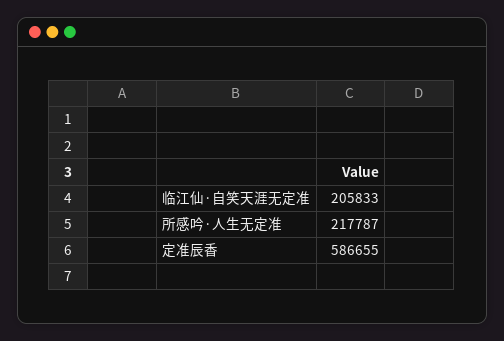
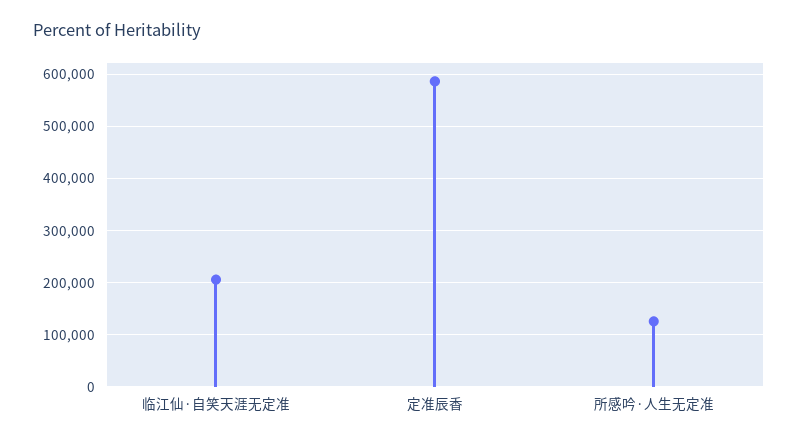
所感吟·人生无定准: 217787 -> 120000

